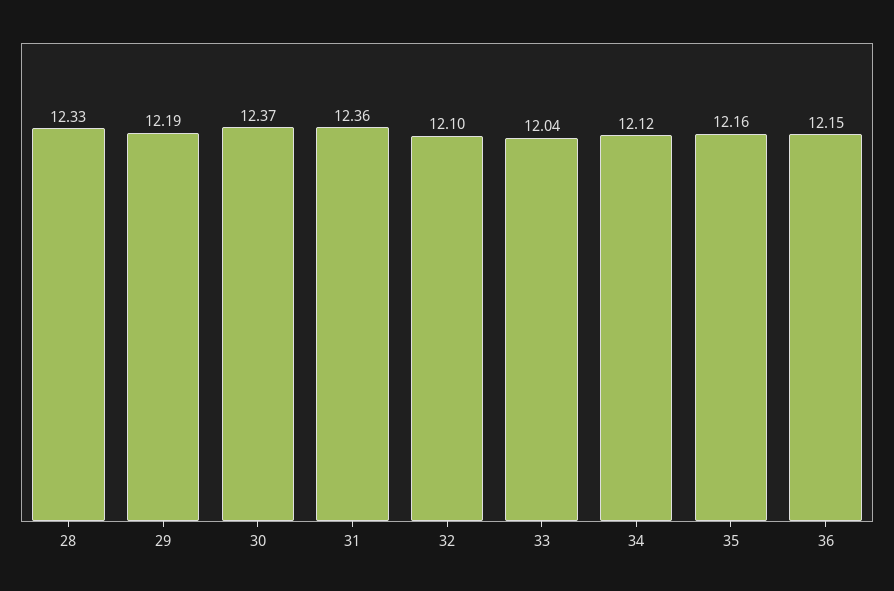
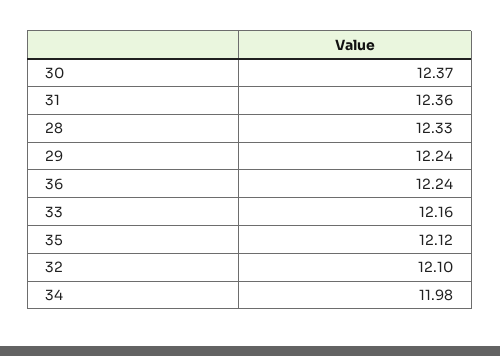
29: 12.19 -> 12.24
33: 12.04 -> 12.16
34: 12.12 -> 11.98
35: 12.16 -> 12.12
36: 12.15 -> 12.24

